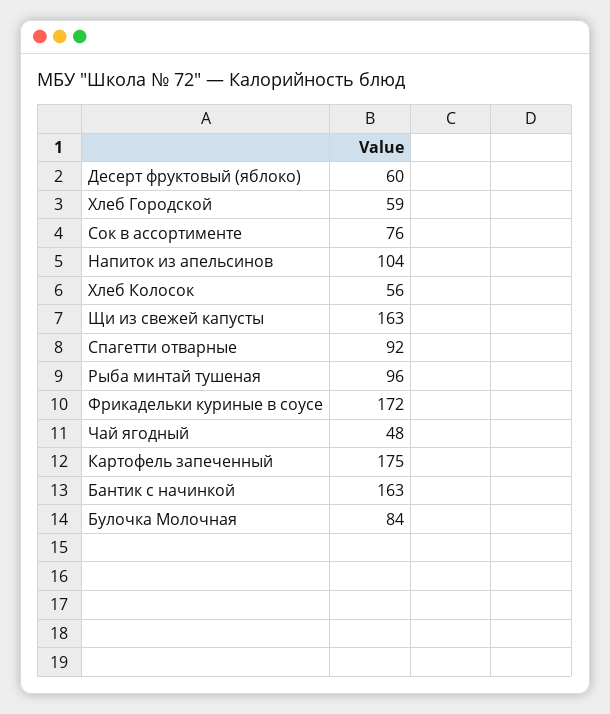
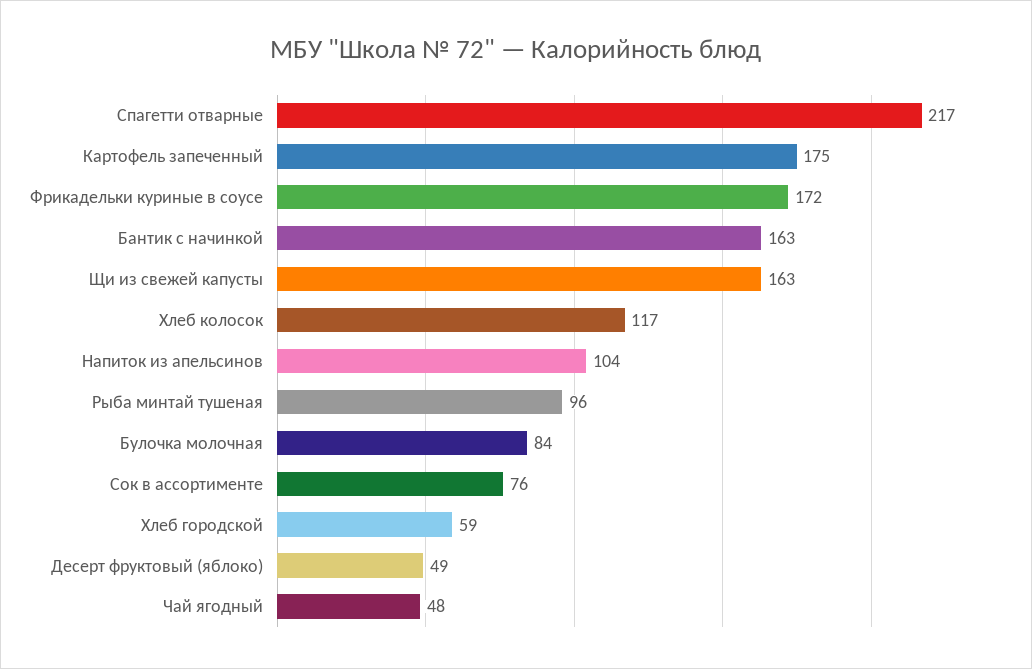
Десерт фруктовый (яблоко): 60 -> 49
Хлеб Колосок: 56 -> 117
Спагетти отварные: 92 -> 217

